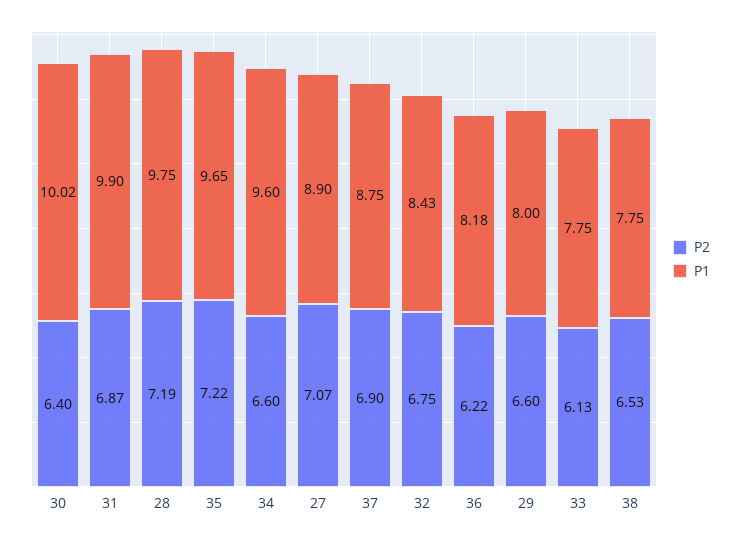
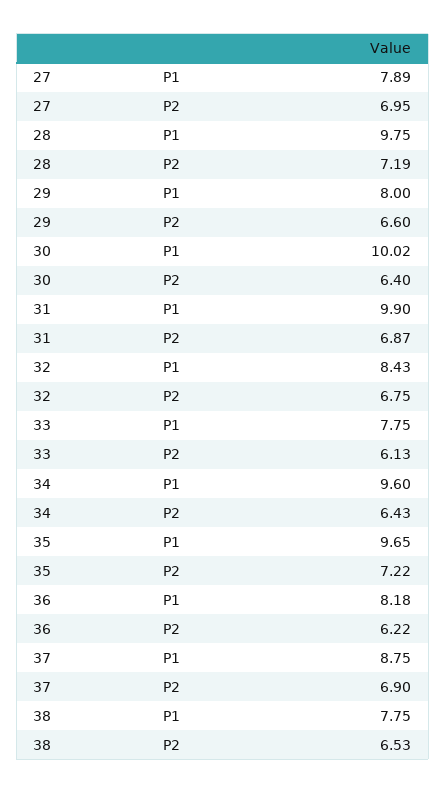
P2, 34: 6.6 -> 6.43
P2, 27: 7.07 -> 6.95
P1, 27: 8.9 -> 7.89

